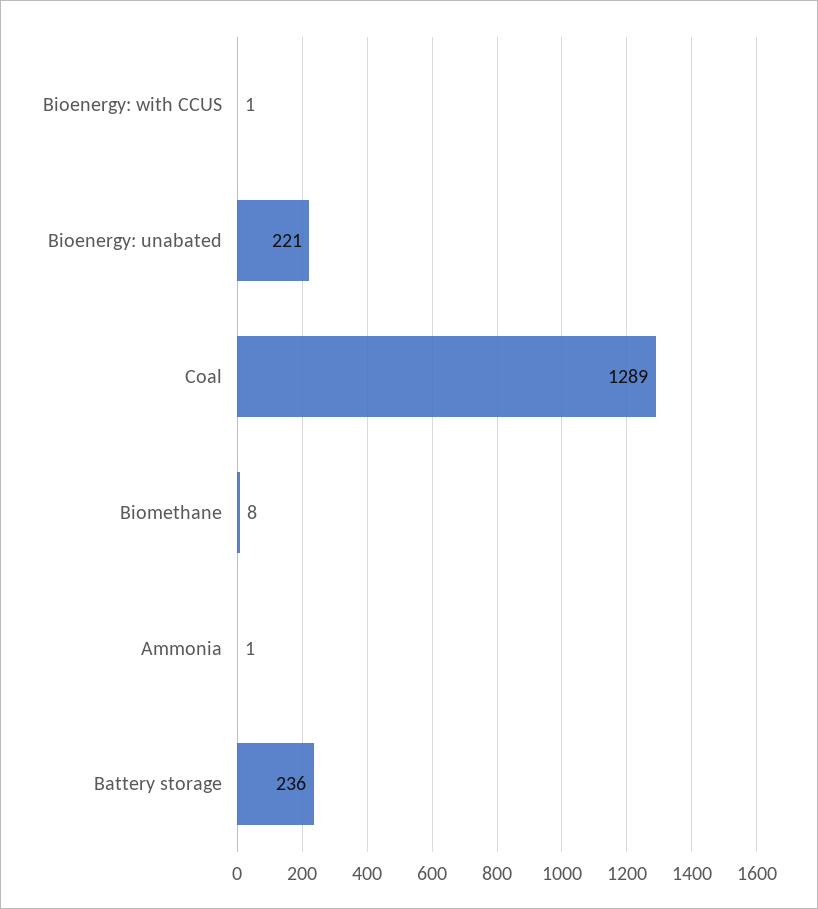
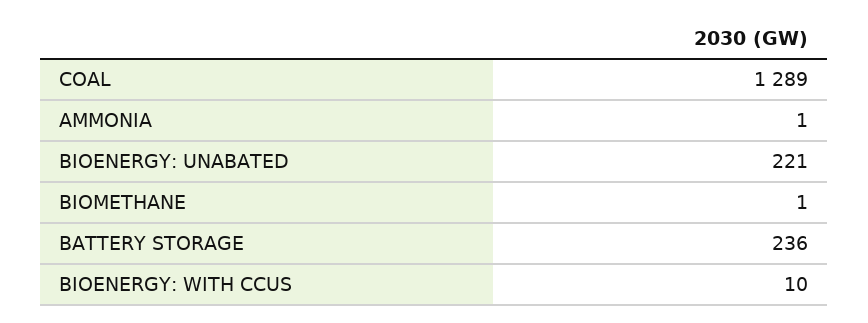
Bioenergy: with CCUS: 1 -> 10
Biomethane: 8 -> 1

